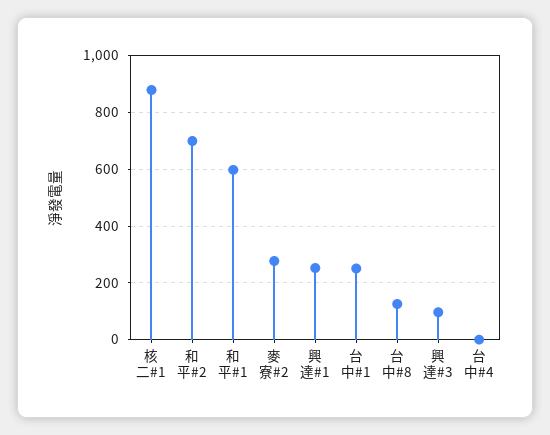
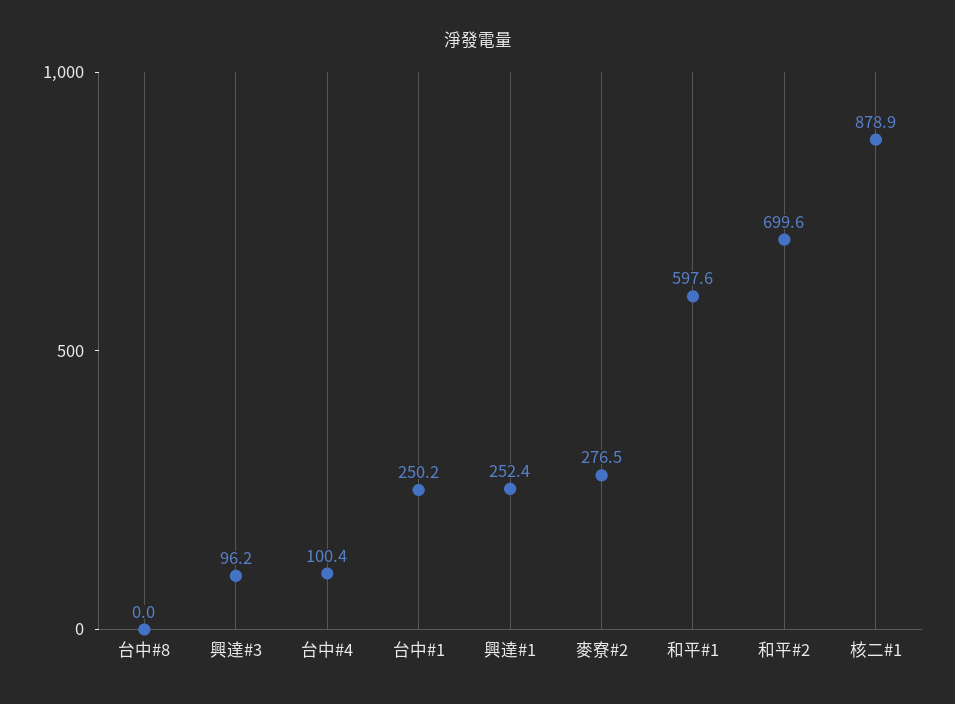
台中#8: 125 -> 0
台中#4: 0 -> 100.4

